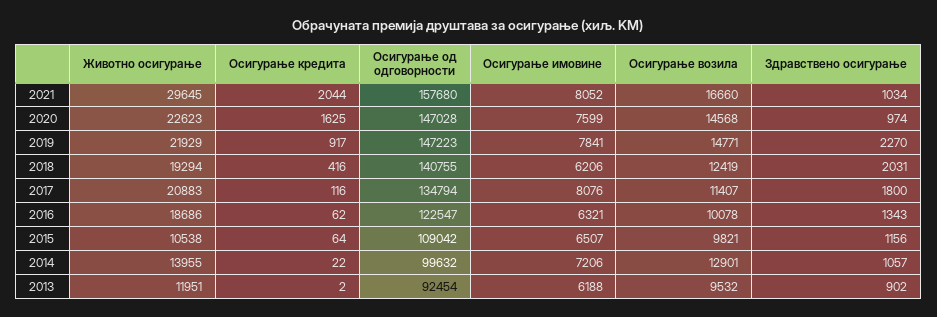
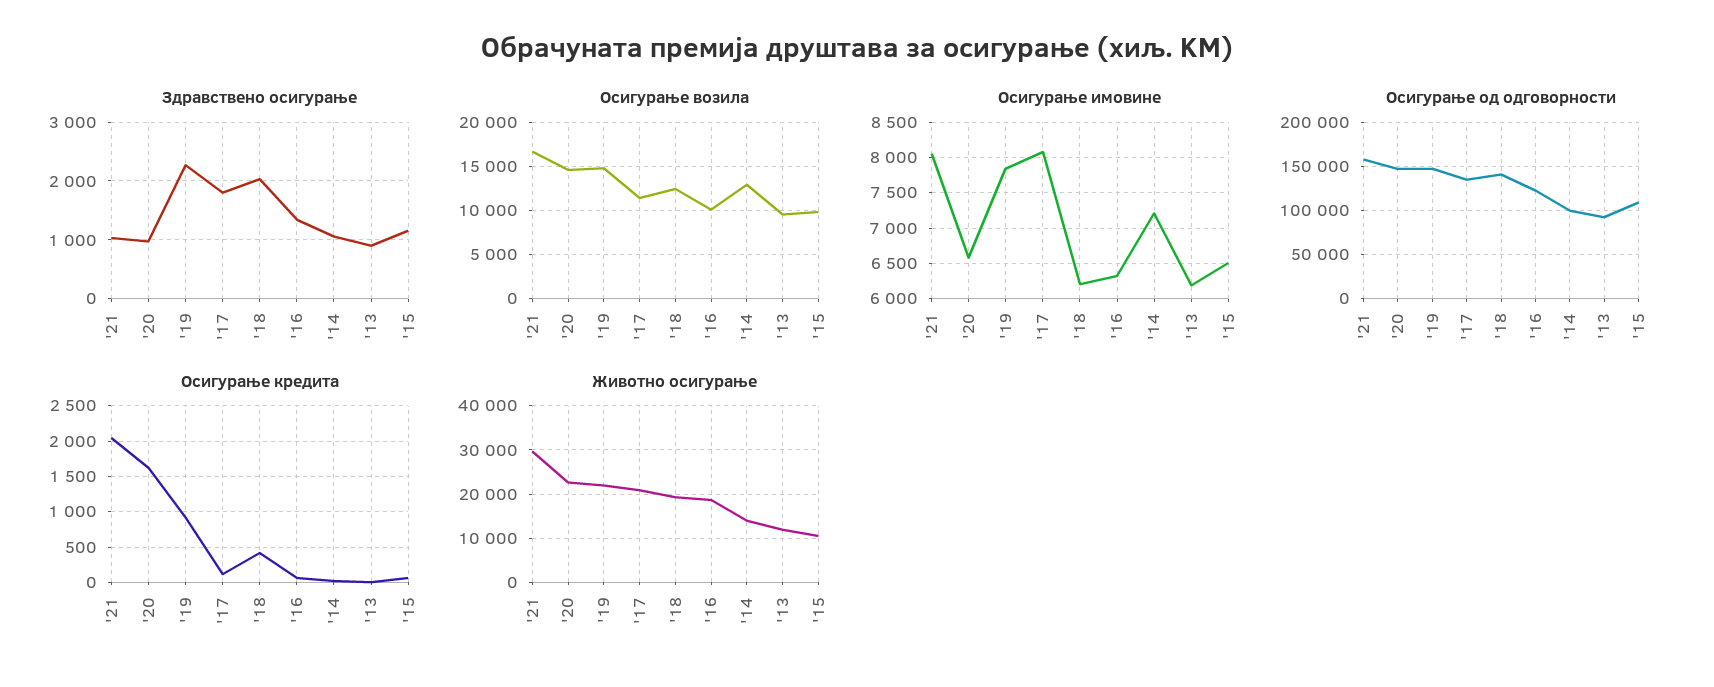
Осигурање имовине, 2020: 7599 -> 6600

